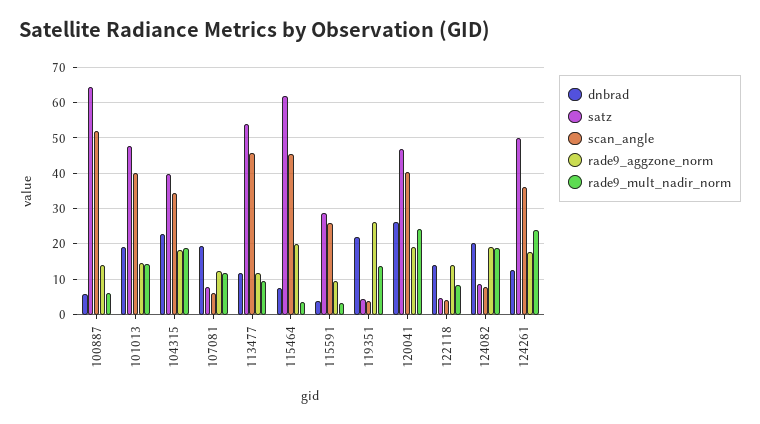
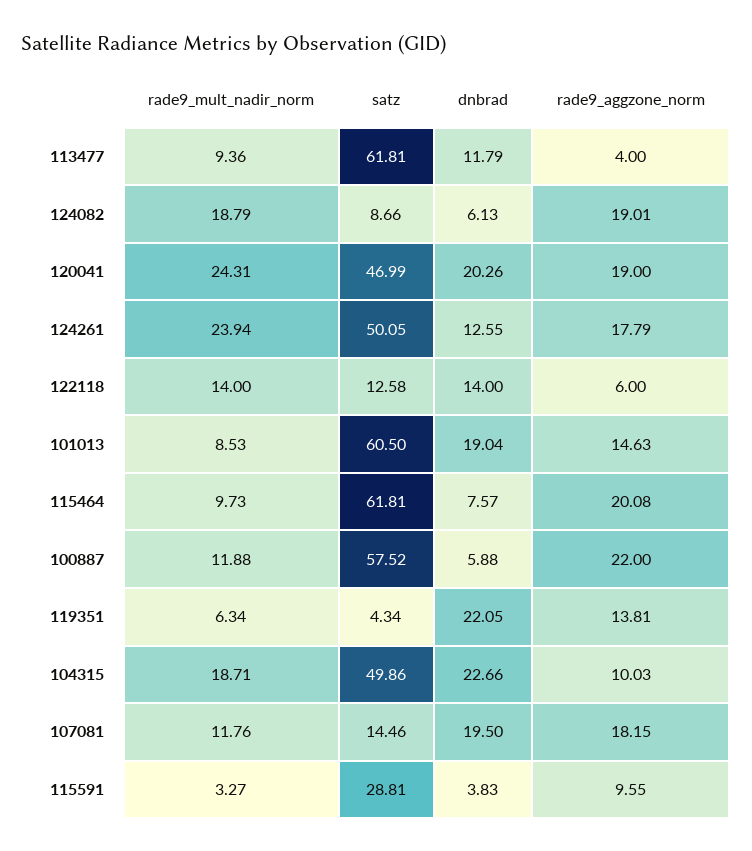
satz, 100887: 64 -> 57.52
scan_angle, 100887: 52 -> none
rade9_aggzone_norm, 100887: 14 -> 22
rade9_mult_nadir_norm, 100887: 6 -> 11.88
satz, 101013: 48 -> 60.5
scan_angle, 101013: 40 -> none
rade9_mult_nadir_norm, 101013: 14 -> 8.53
satz, 104315: 40 -> 49.86
scan_angle, 104315: 34 -> none
rade9_aggzone_norm, 104315: 18 -> 10.03
satz, 107081: 8 -> 14.46
scan_angle, 107081: 6 -> none
rade9_aggzone_norm, 107081: 12 -> 18.15
satz, 113477: 54 -> 61.81
scan_angle, 113477: 46 -> none
rade9_aggzone_norm, 113477: 12 -> 4
scan_angle, 115464: 46 -> none
rade9_mult_nadir_norm, 115464: 4 -> 9.73
scan_angle, 115591: 26 -> none
scan_angle, 119351: 4 -> none
rade9_aggzone_norm, 119351: 26 -> 13.81
rade9_mult_nadir_norm, 119351: 14 -> 6.34
dnbrad, 120041: 26 -> 20.26
scan_angle, 120041: 40 -> none
satz, 122118: 4 -> 12.58
scan_angle, 122118: 4 -> none
rade9_aggzone_norm, 122118: 14 -> 6
rade9_mult_nadir_norm, 122118: 8 -> 14
dnbrad, 124082: 20 -> 6.13
scan_angle, 124082: 8 -> none
scan_angle, 124261: 36 -> none

